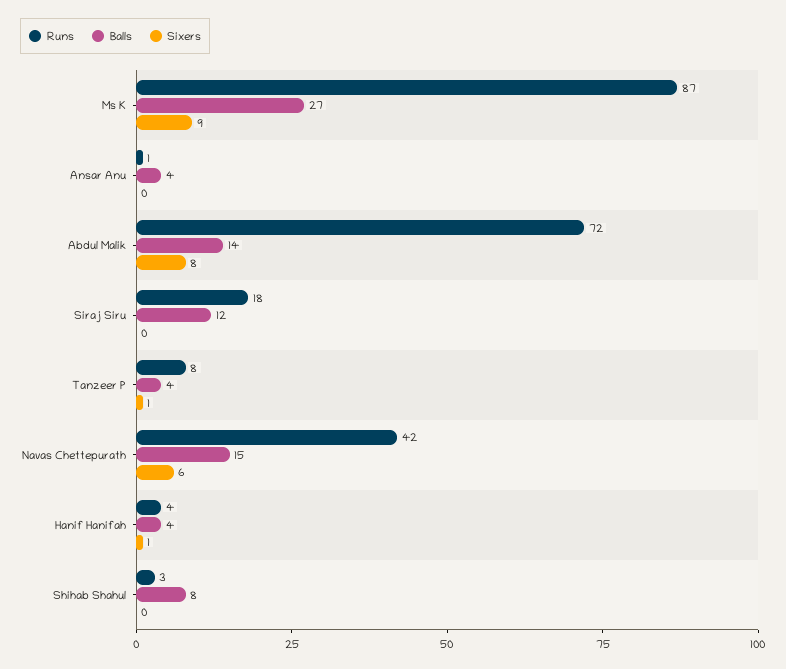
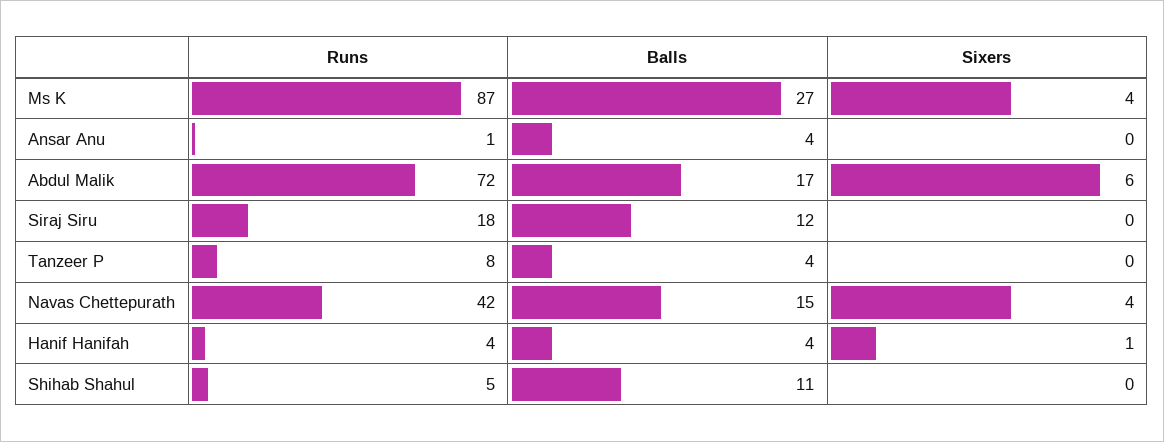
Sixers, Ms K: 9 -> 4
Balls, Abdul Malik: 14 -> 17
Sixers, Abdul Malik: 8 -> 6
Sixers, Tanzeer P: 1 -> 0
Sixers, Navas Chettepurath: 6 -> 4
Runs, Shihab Shahul: 3 -> 5
Balls, Shihab Shahul: 8 -> 11

